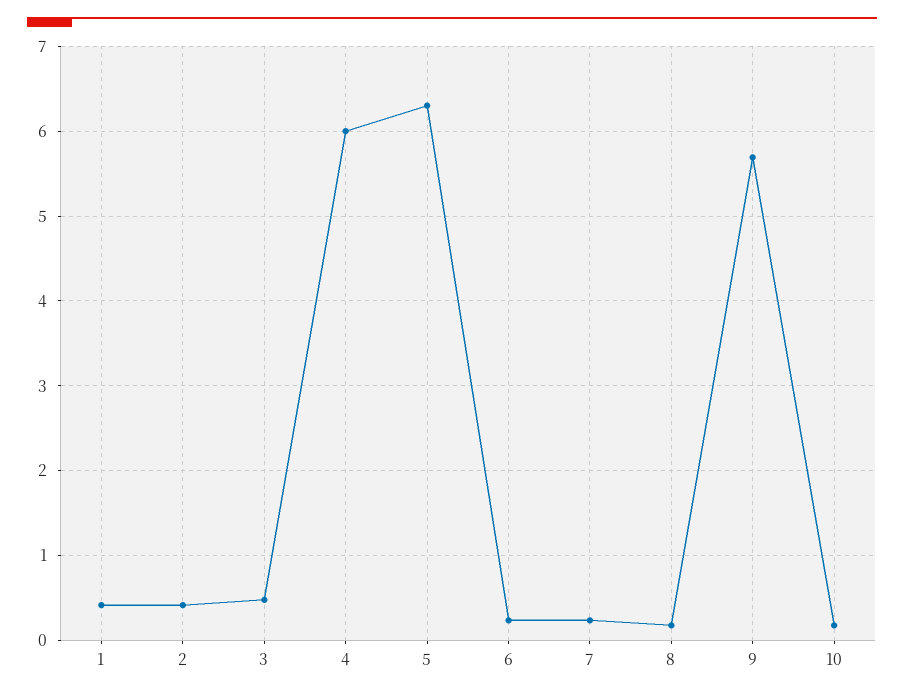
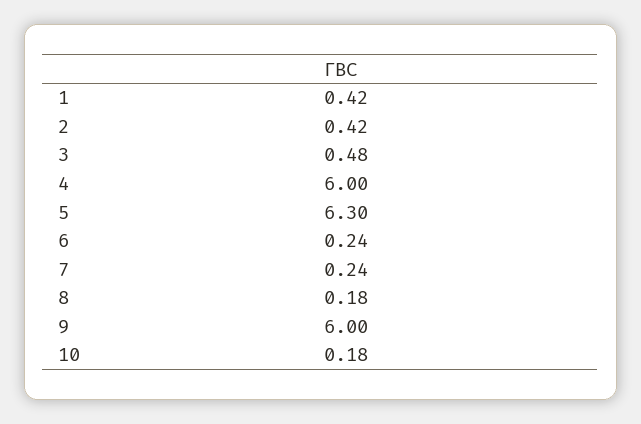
9: 5.7 -> 6

